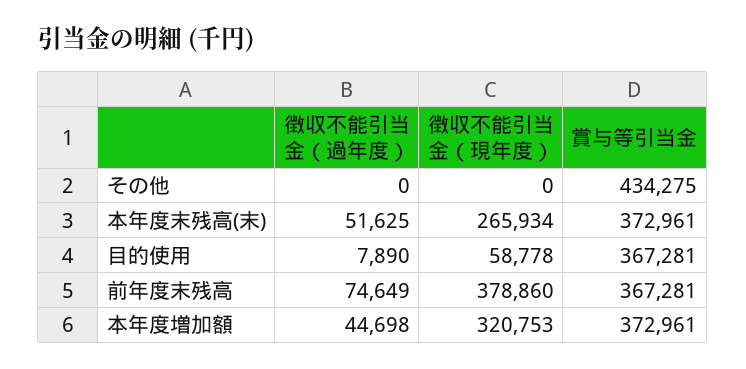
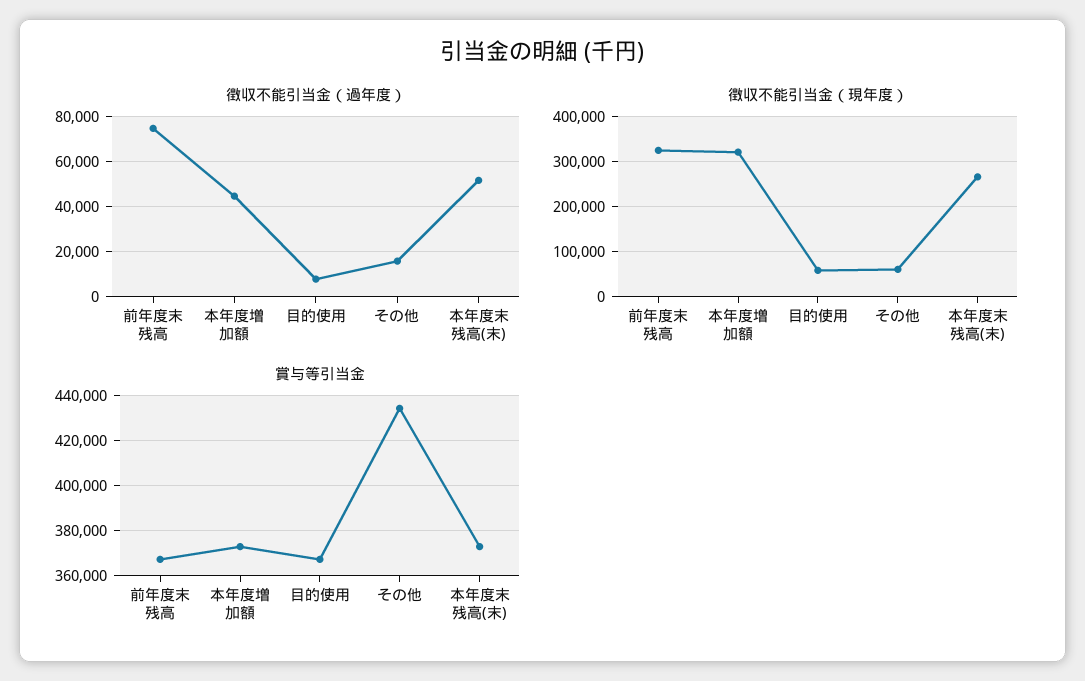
徴収不能引当金（過年度）, その他: 0 -> 15000
徴収不能引当金（現年度）, その他: 0 -> 60000
徴収不能引当金（現年度）, 前年度末残高: 378860 -> 320000

